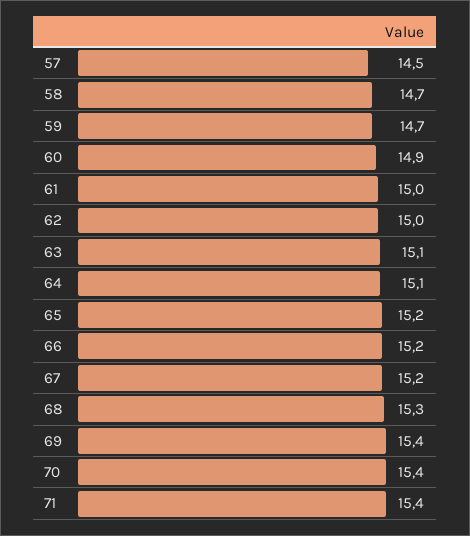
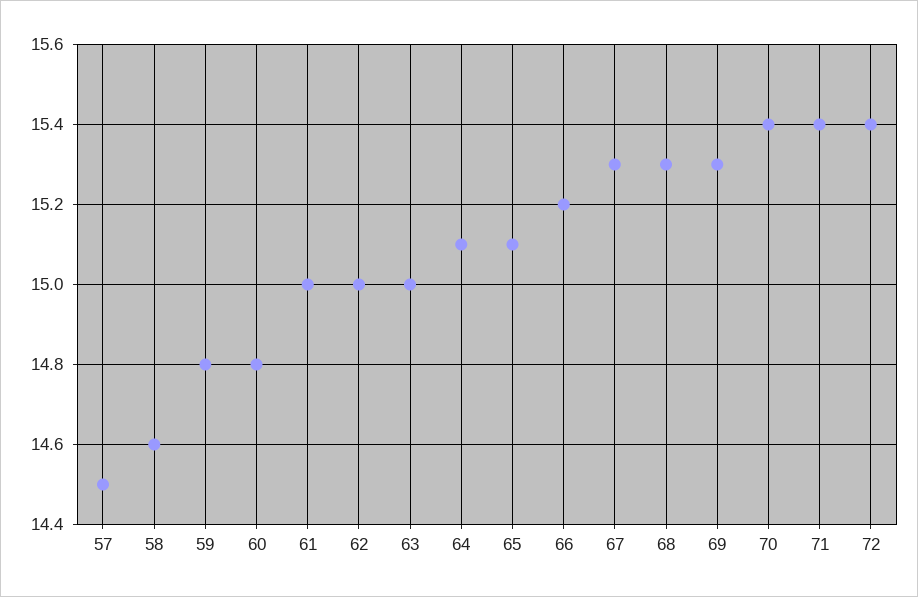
58: 14.7 -> 14.6
59: 14.7 -> 14.8
60: 14.9 -> 14.8
63: 15.1 -> 15
65: 15.2 -> 15.1
67: 15.2 -> 15.3
69: 15.4 -> 15.3
72: none -> 15.4

